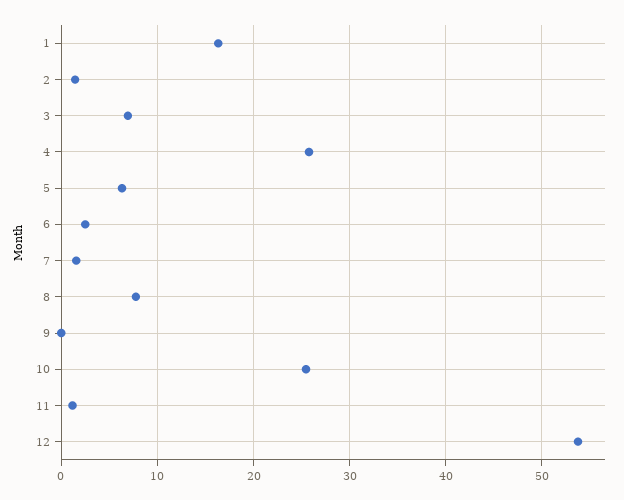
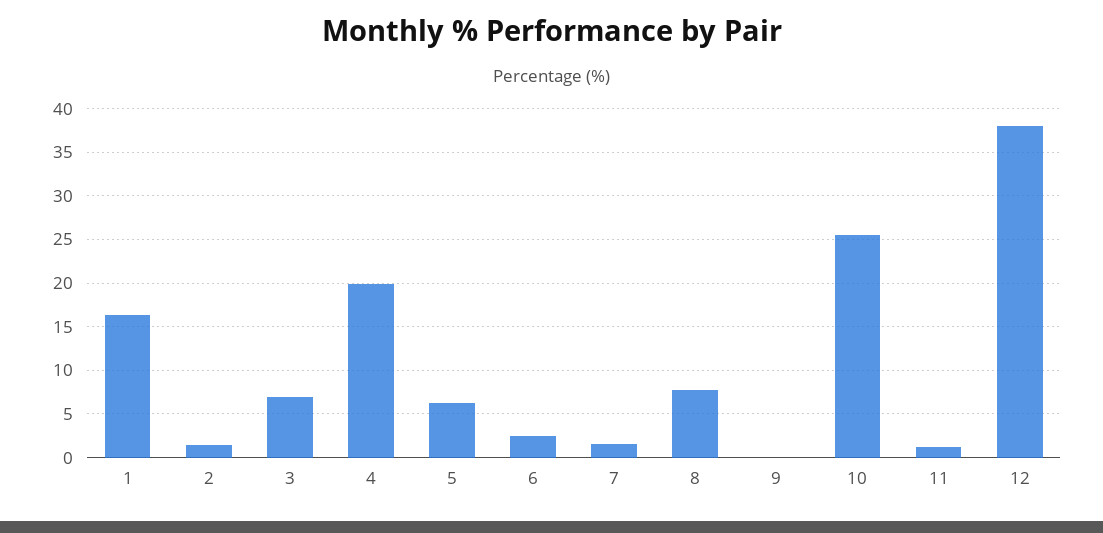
4: 26 -> 20
12: 54 -> 38

